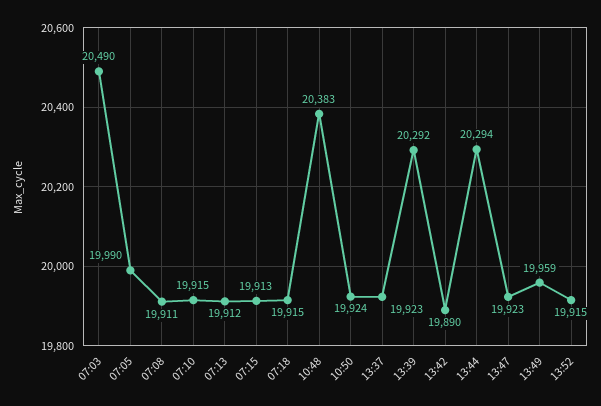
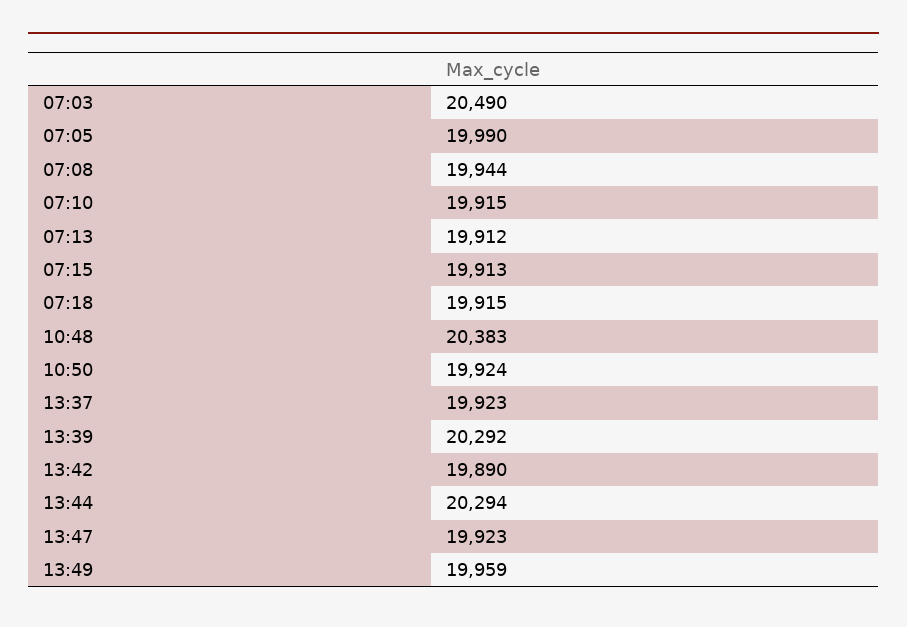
07:08: 19911 -> 19944
13:52: 19915 -> none

